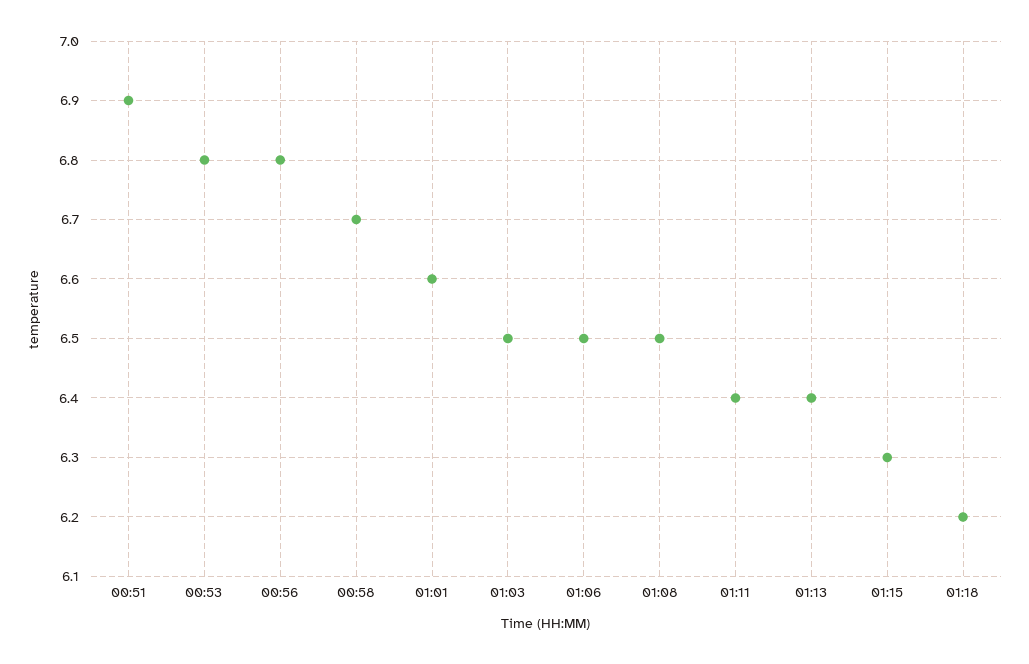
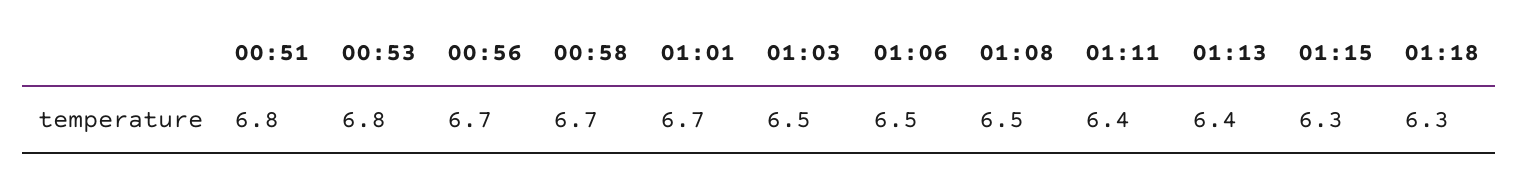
00:51: 6.9 -> 6.8
00:56: 6.8 -> 6.7
01:01: 6.6 -> 6.7
01:18: 6.2 -> 6.3

